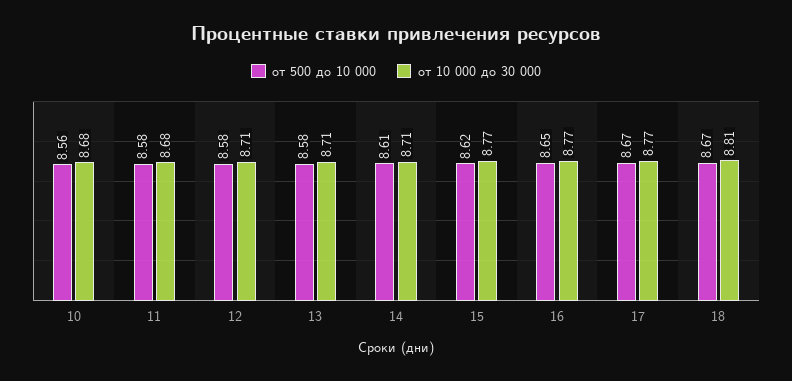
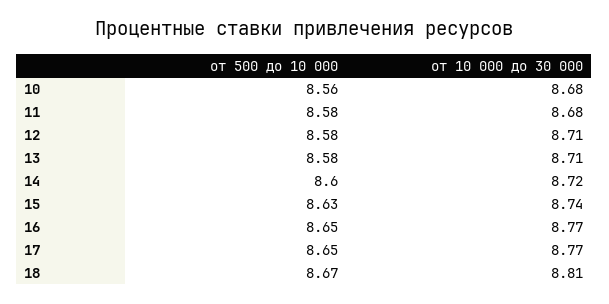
от 500 до 10 000, 14: 8.61 -> 8.6
от 10 000 до 30 000, 14: 8.71 -> 8.72
от 500 до 10 000, 15: 8.62 -> 8.63
от 10 000 до 30 000, 15: 8.77 -> 8.74
от 500 до 10 000, 17: 8.67 -> 8.65

